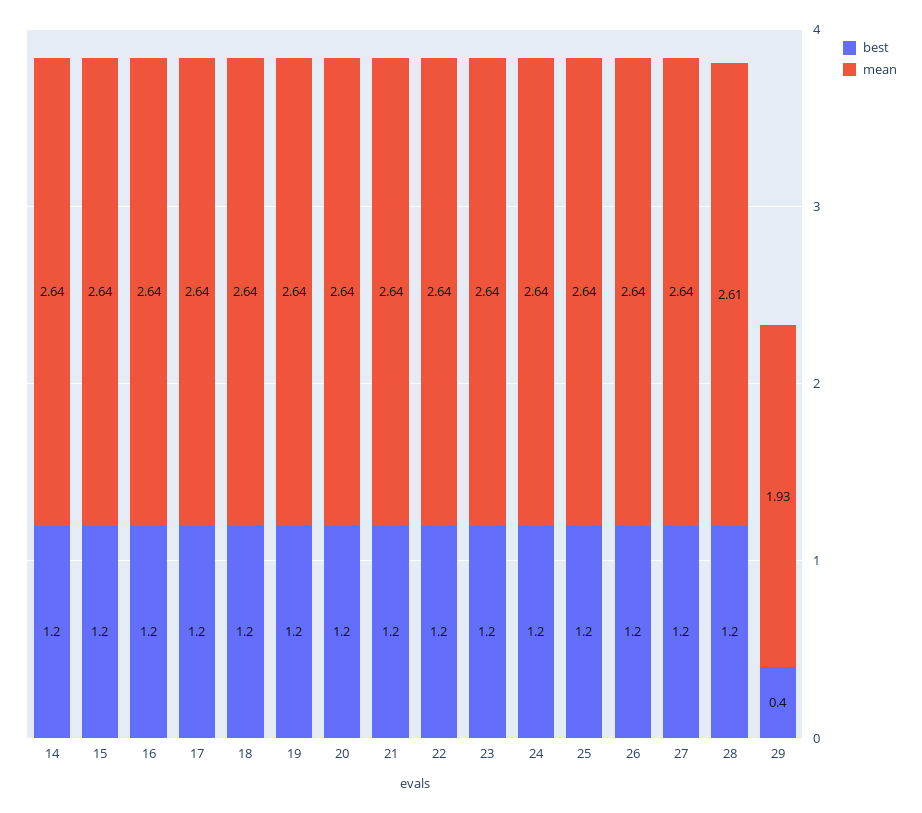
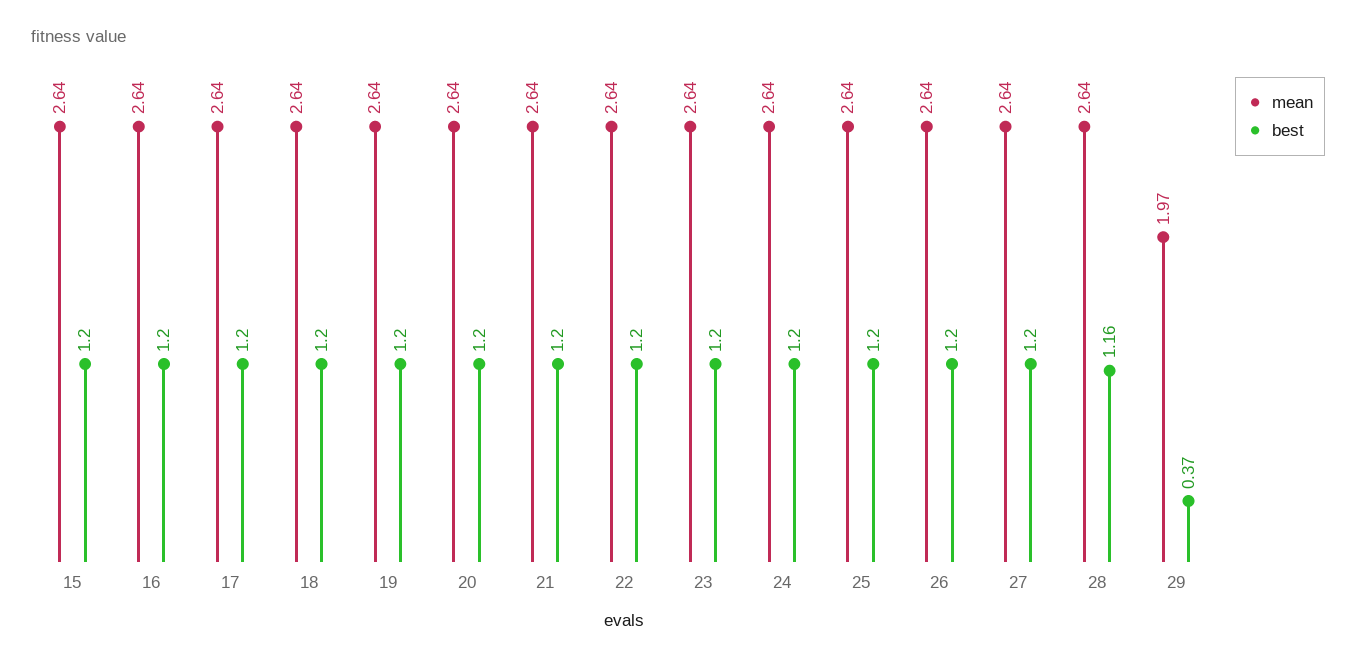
best, 14: 1.2 -> none
mean, 14: 2.64 -> none
best, 28: 1.2 -> 1.16
mean, 28: 2.61 -> 2.64
best, 29: 0.4 -> 0.37
mean, 29: 1.93 -> 1.97

